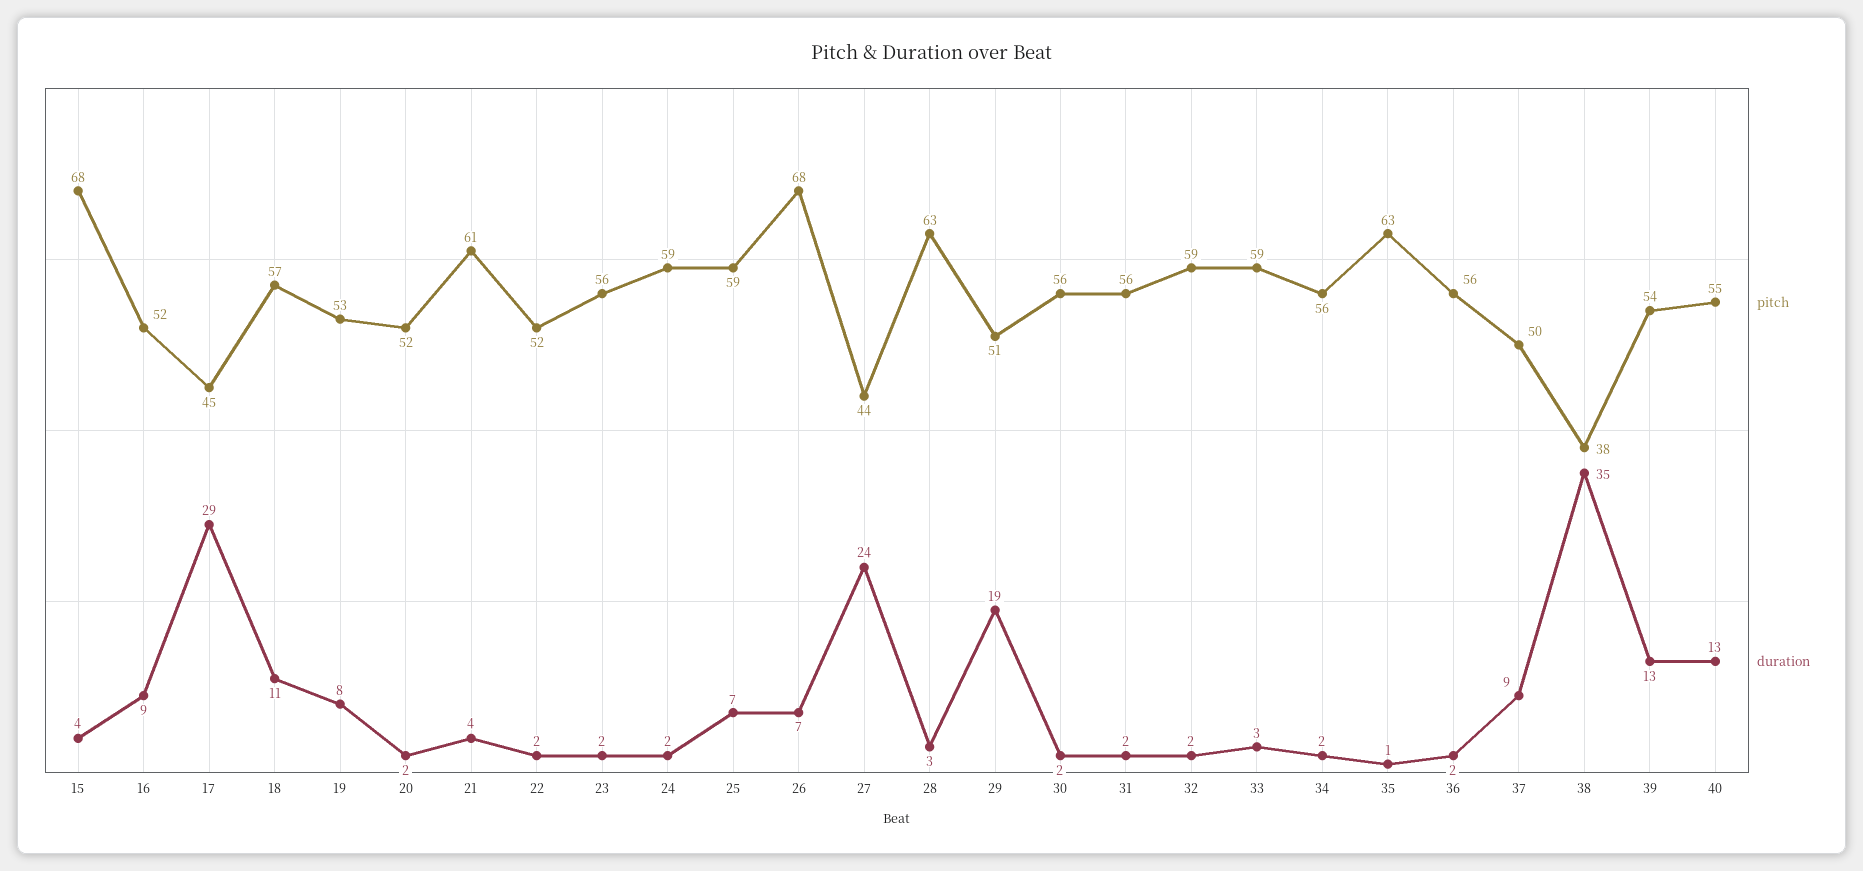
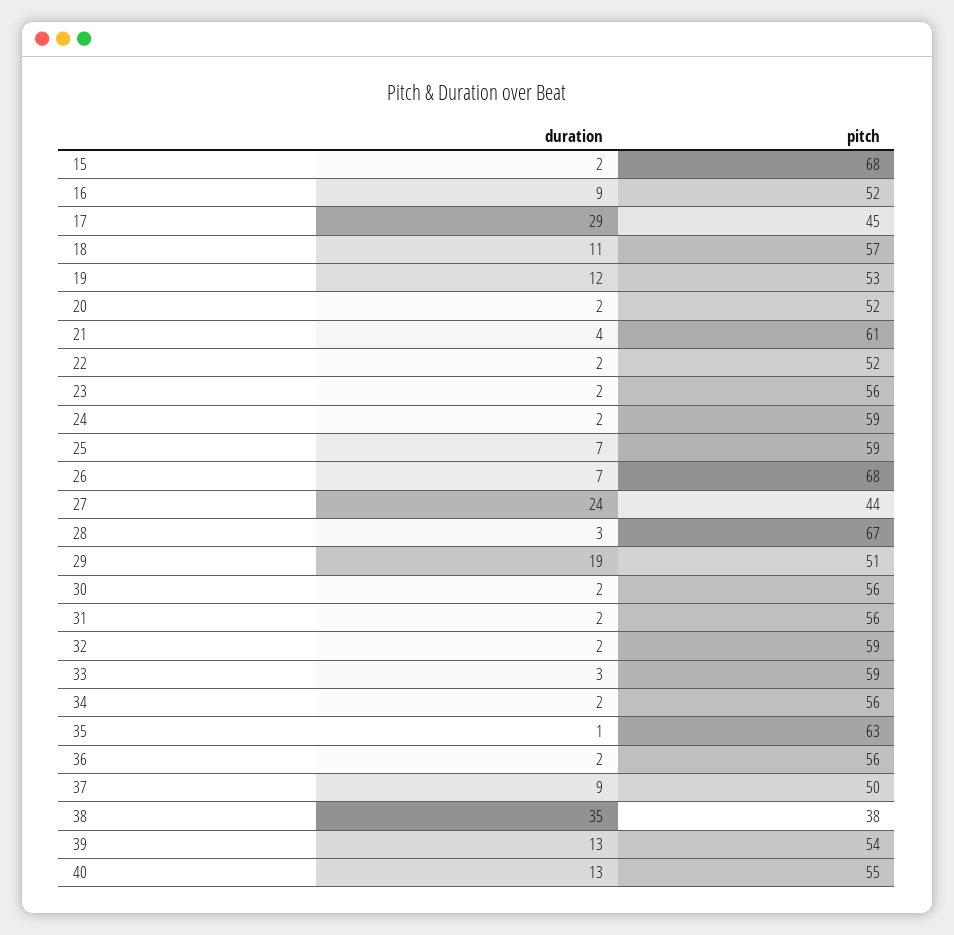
duration, 15: 4 -> 2
duration, 19: 8 -> 12
pitch, 28: 63 -> 67

